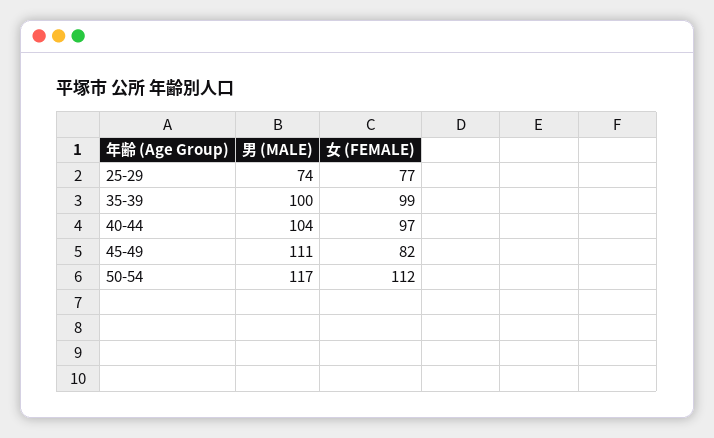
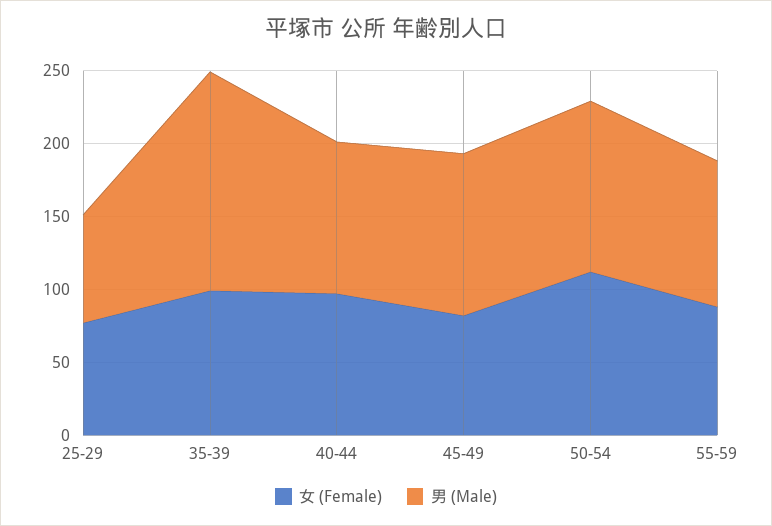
男 (MALE), 35-39: 100 -> 150
女 (FEMALE), 55-59: none -> 90
男 (MALE), 55-59: none -> 100

